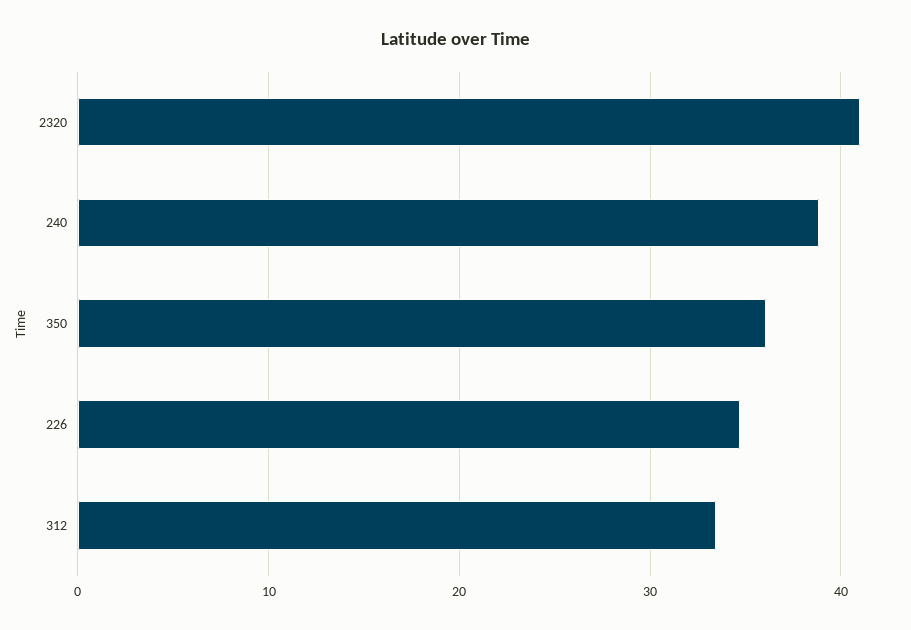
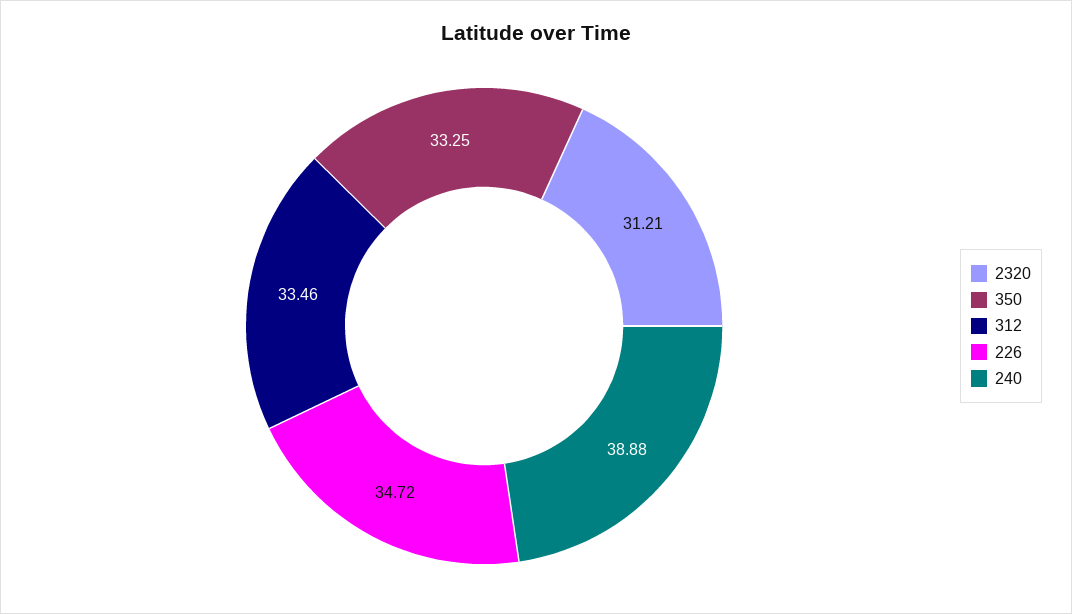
2320: 41 -> 31.21
350: 36 -> 33.25

